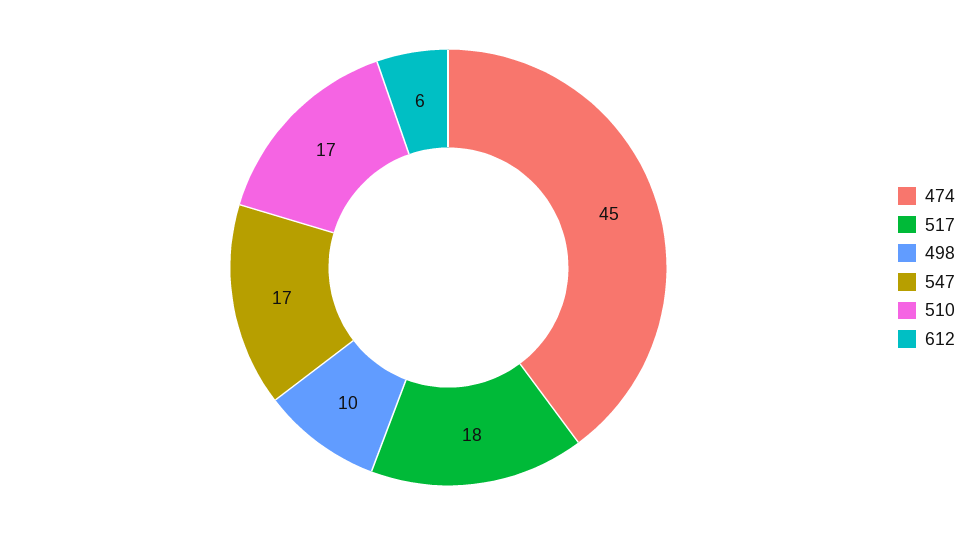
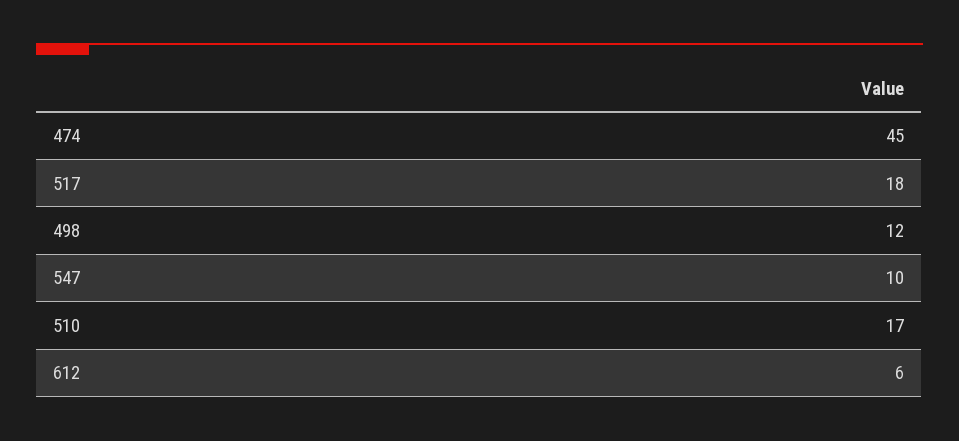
498: 10 -> 12
547: 17 -> 10

